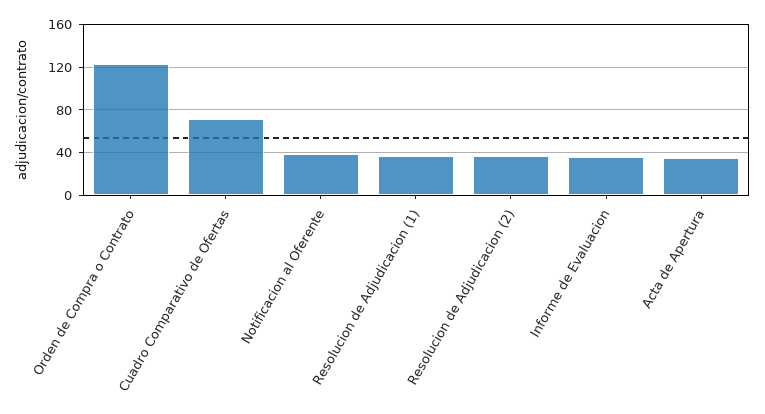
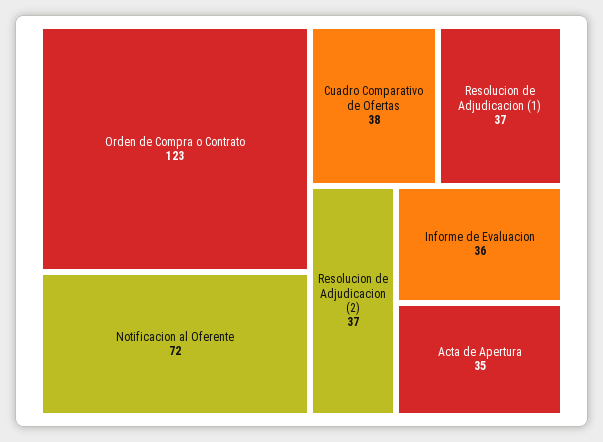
Cuadro Comparativo de Ofertas: 70 -> 38
Notificacion al Oferente: 40 -> 72

